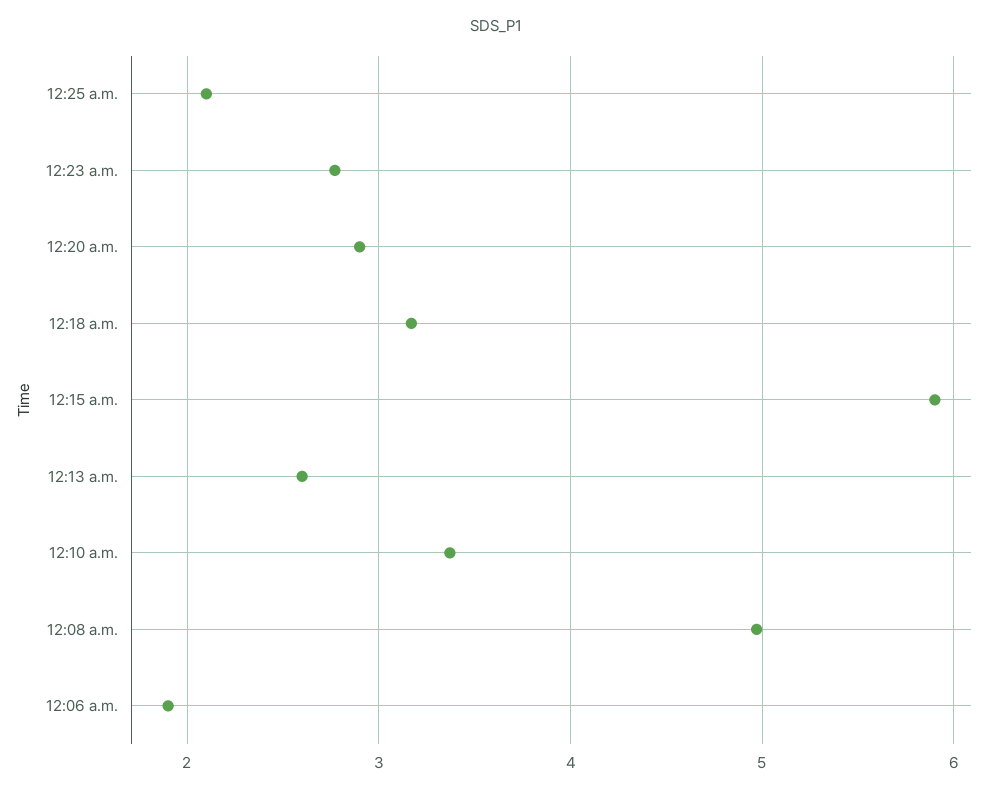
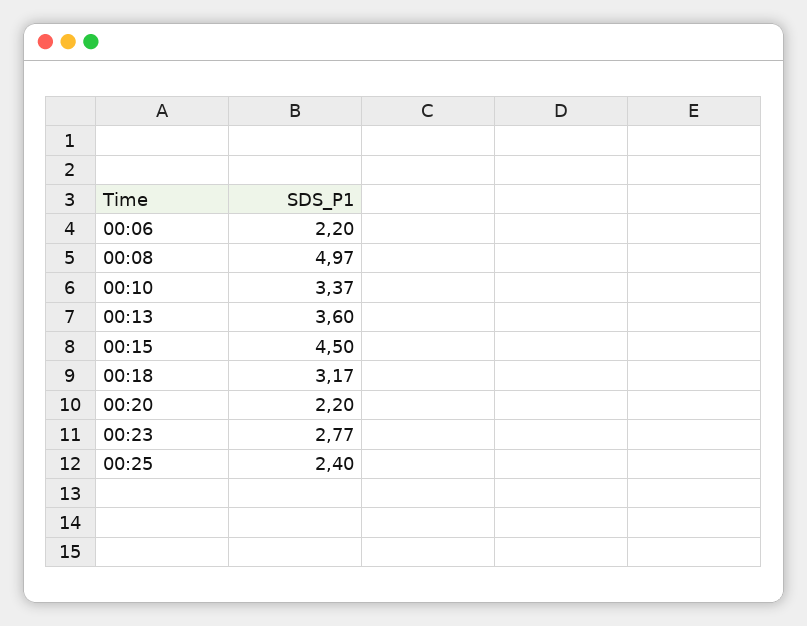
12:25 a.m.: 2.1 -> 2.4
12:20 a.m.: 2.9 -> 2.2
12:15 a.m.: 5.9 -> 4.5
12:13 a.m.: 2.6 -> 3.6
12:06 a.m.: 1.9 -> 2.2

